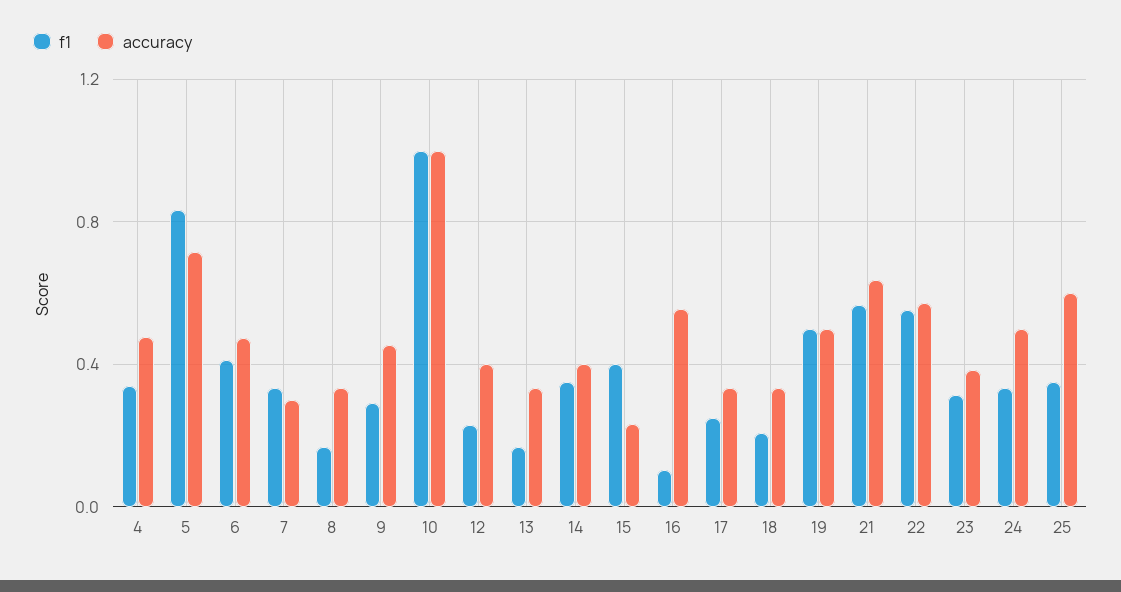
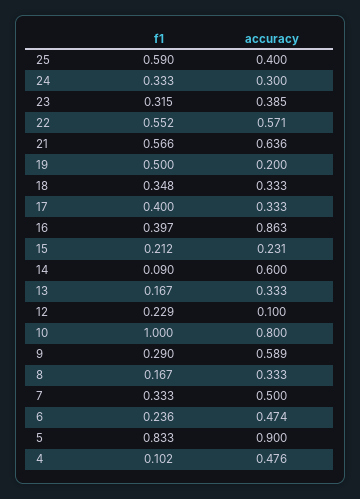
f1, 4: 0.35 -> 0.102
accuracy, 5: 0.7 -> 0.9
f1, 6: 0.4 -> 0.236
accuracy, 7: 0.3 -> 0.5
accuracy, 9: 0.45 -> 0.589
accuracy, 10: 1 -> 0.8
accuracy, 12: 0.4 -> 0.1
f1, 14: 0.35 -> 0.09
accuracy, 14: 0.4 -> 0.6
f1, 15: 0.4 -> 0.212
f1, 16: 0.1 -> 0.397
accuracy, 16: 0.55 -> 0.863
f1, 17: 0.25 -> 0.4
f1, 18: 0.2 -> 0.348
accuracy, 19: 0.5 -> 0.2
accuracy, 24: 0.5 -> 0.3
f1, 25: 0.35 -> 0.59
accuracy, 25: 0.6 -> 0.4

